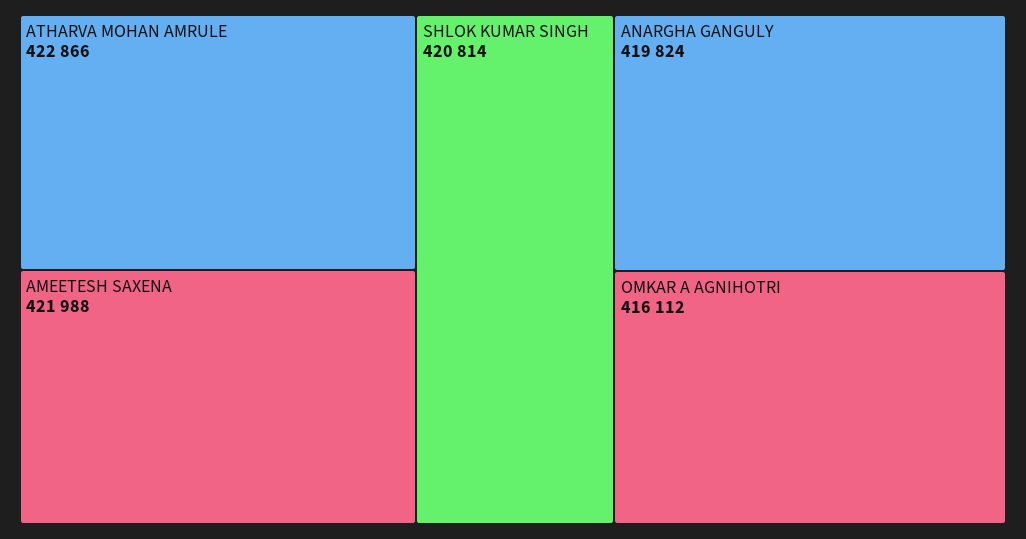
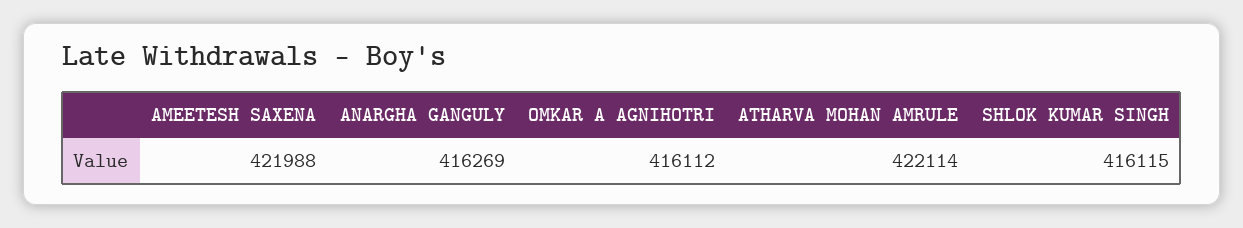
ATHARVA MOHAN AMRULE: 422866 -> 422114
SHLOK KUMAR SINGH: 420814 -> 416115
ANARGHA GANGULY: 419824 -> 416269

